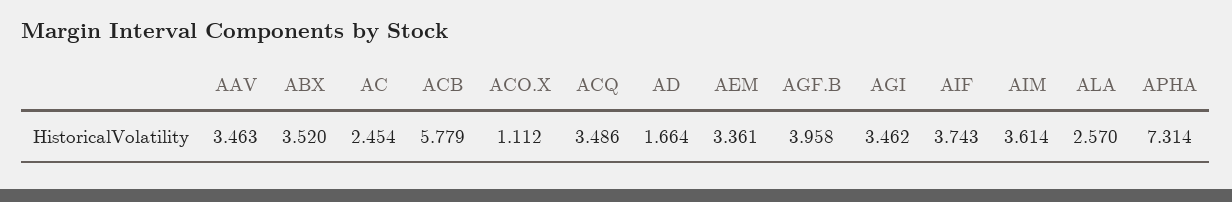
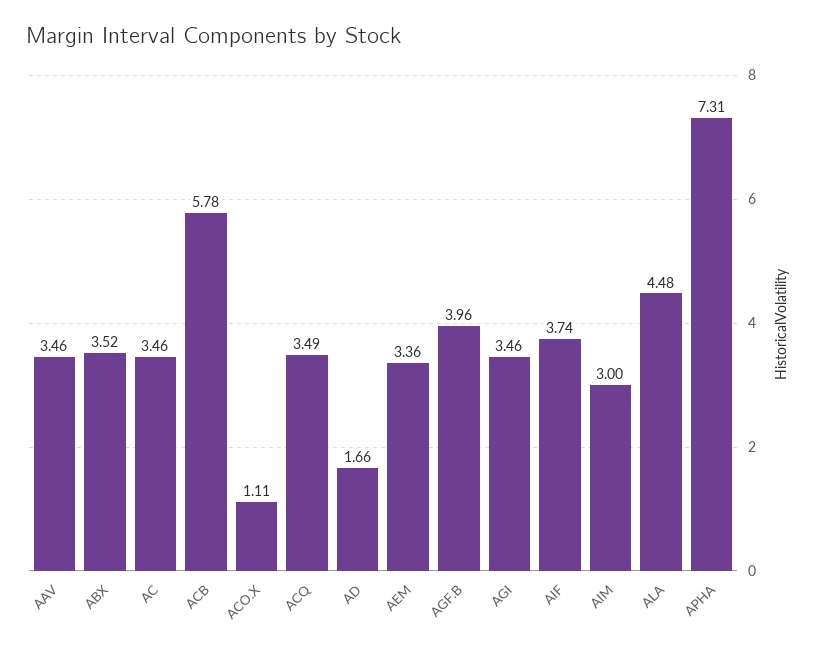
AC: 2.454 -> 3.46
AIM: 3.614 -> 3
ALA: 2.57 -> 4.48

